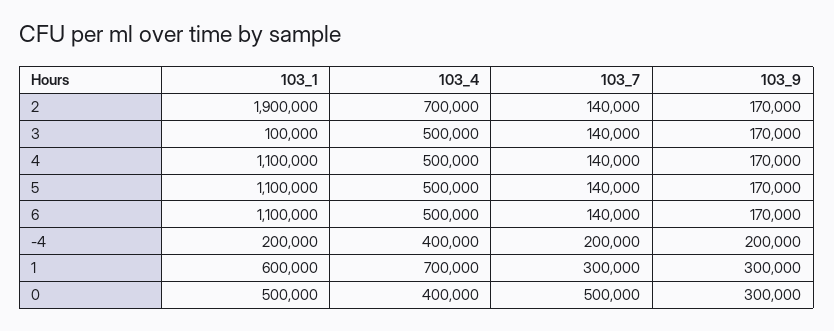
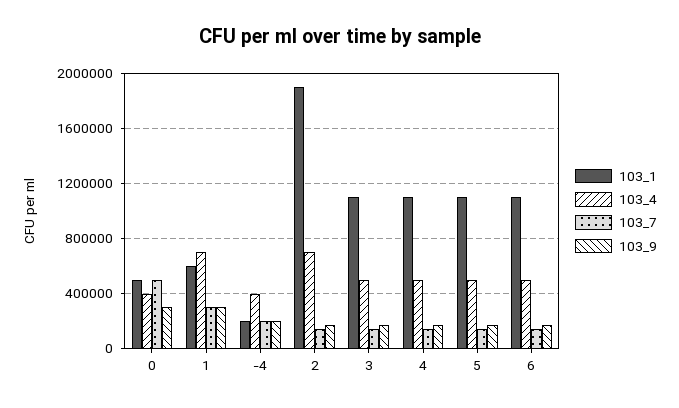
103_1, 3: 100000 -> 1100000

